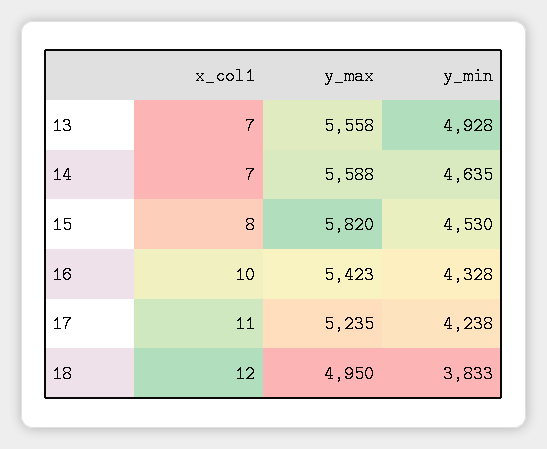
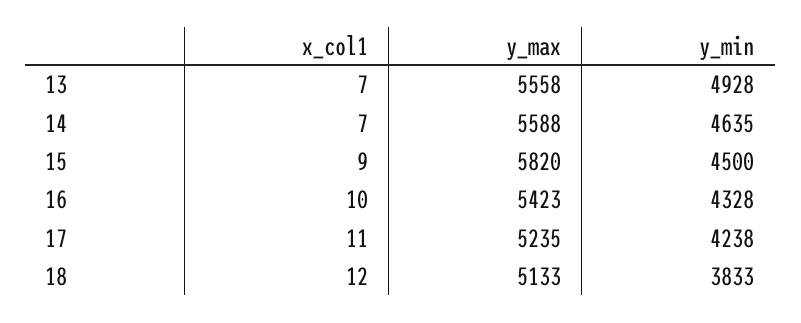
x_col1, 15: 8 -> 9
y_min, 15: 4530 -> 4500
y_max, 18: 4950 -> 5133

